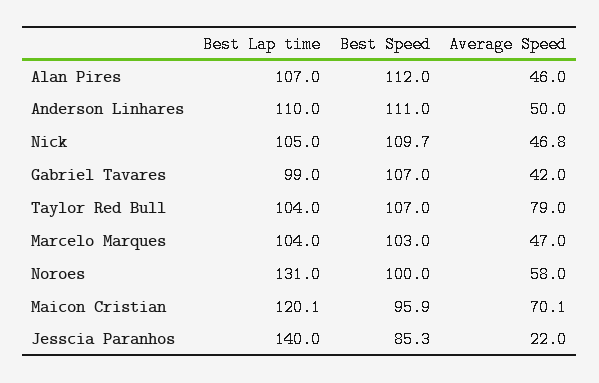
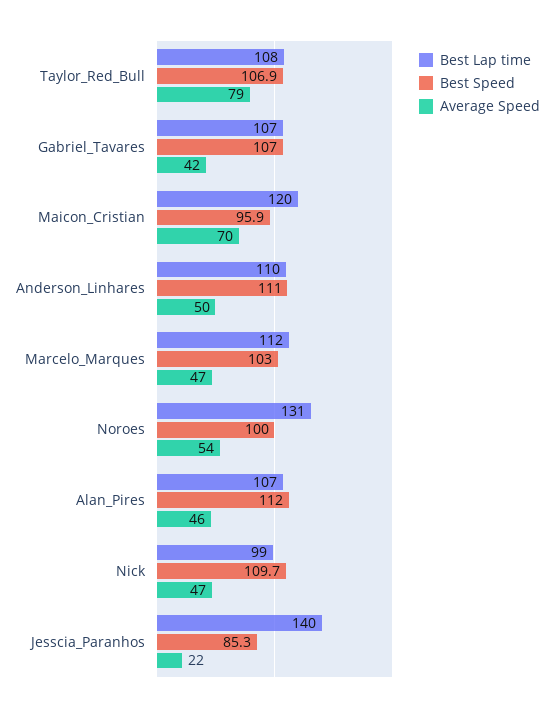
Best Lap time, Nick: 105 -> 99
Best Lap time, Gabriel Tavares: 99 -> 107
Best Lap time, Taylor Red Bull: 104 -> 108
Best Speed, Taylor Red Bull: 107 -> 106.9
Best Lap time, Marcelo Marques: 104 -> 112
Average Speed, Noroes: 58 -> 54

